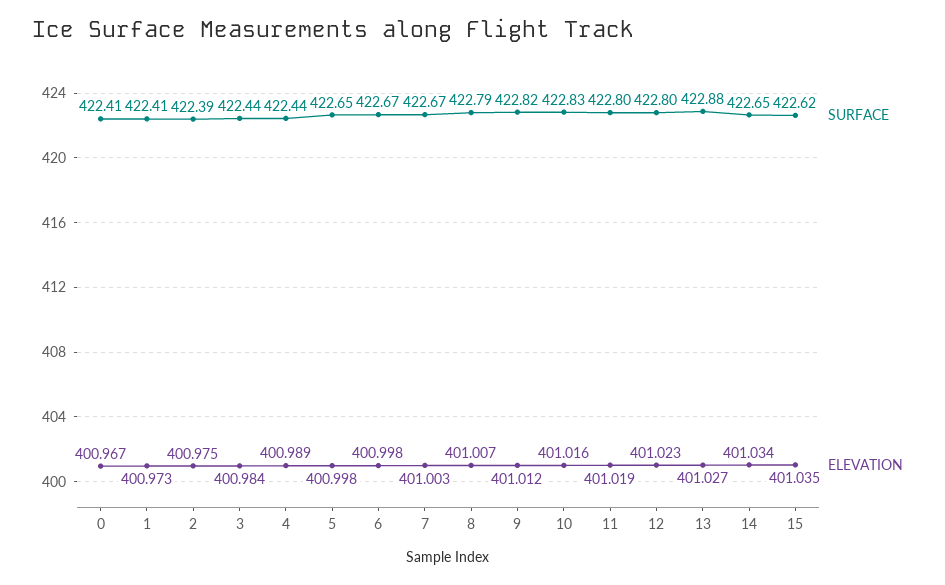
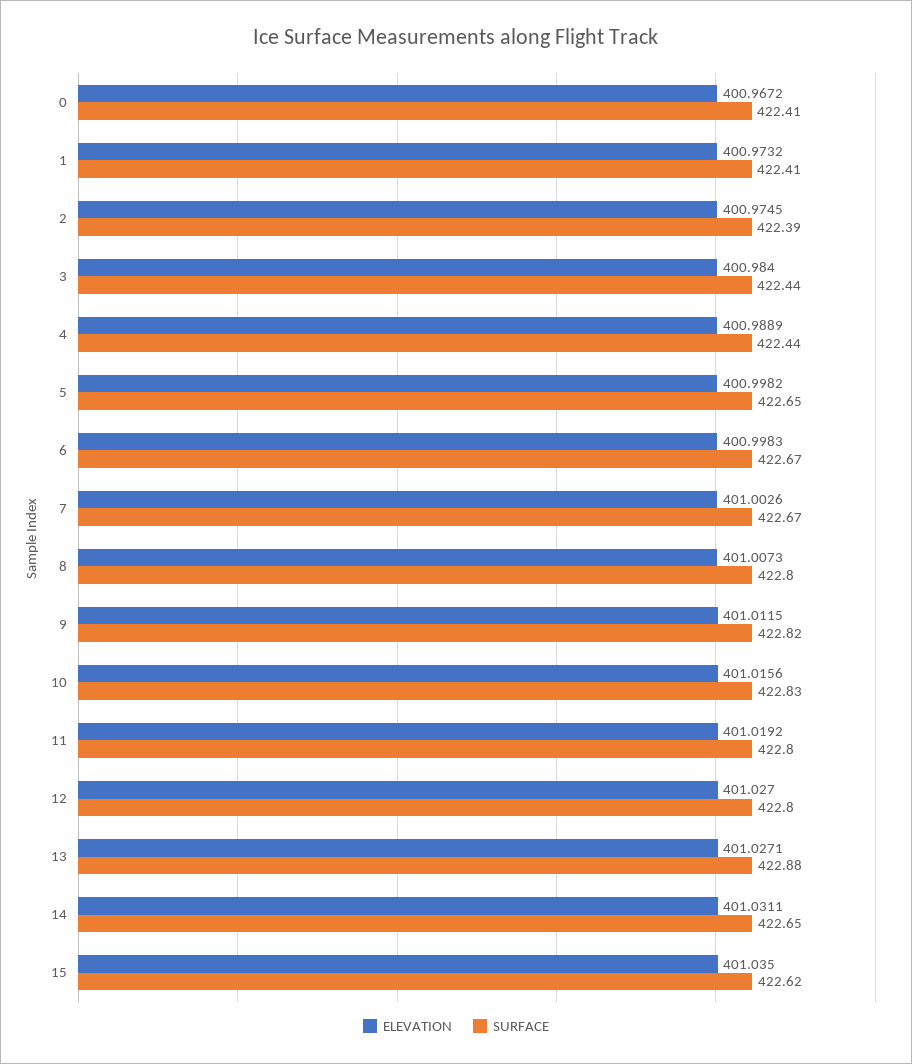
SURFACE, 8: 422.79 -> 422.8
ELEVATION, 12: 401.023 -> 401.027
ELEVATION, 14: 401.034 -> 401.0311

